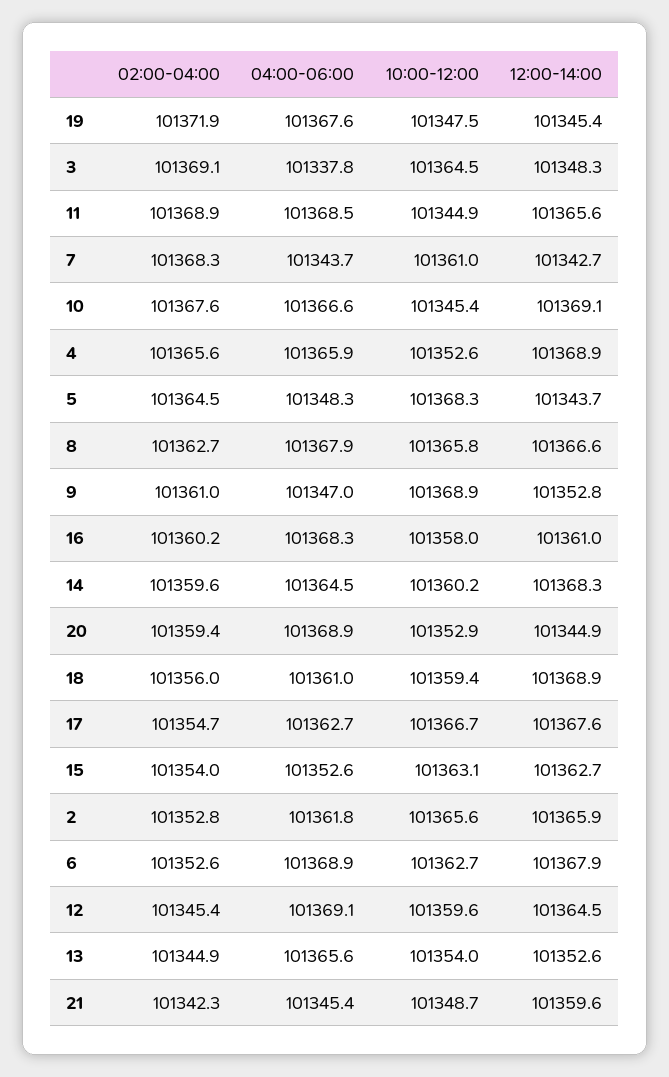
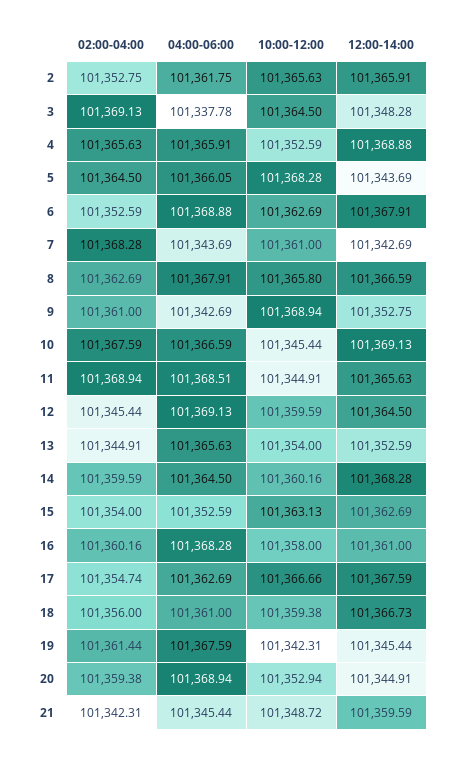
02:00-04:00, 19: 101371.9 -> 101361.44
10:00-12:00, 19: 101347.5 -> 101342.31
04:00-06:00, 5: 101348.3 -> 101366.05
04:00-06:00, 9: 101347 -> 101342.69
12:00-14:00, 18: 101368.9 -> 101366.73

